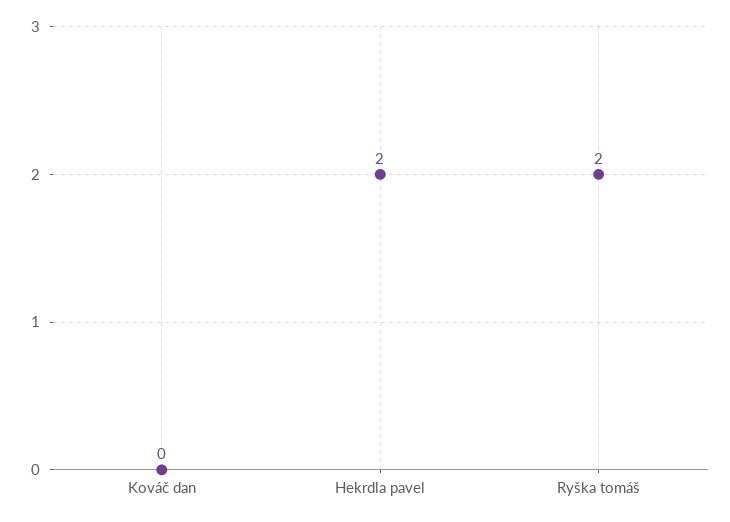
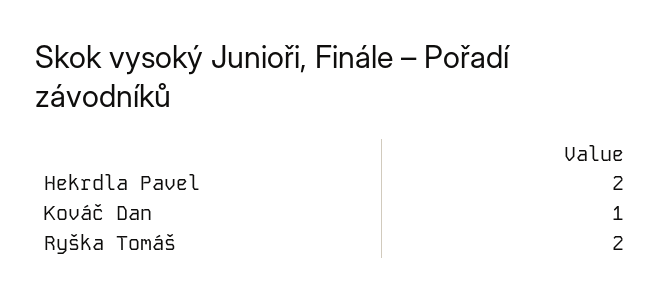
Kováč dan: 0 -> 1

